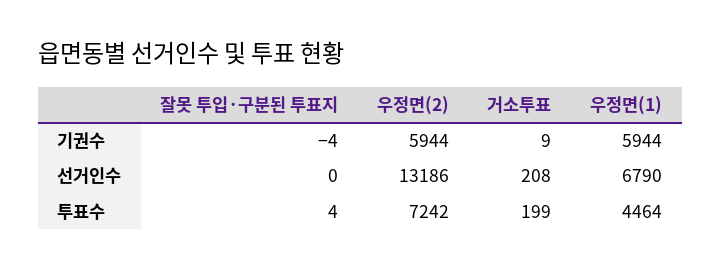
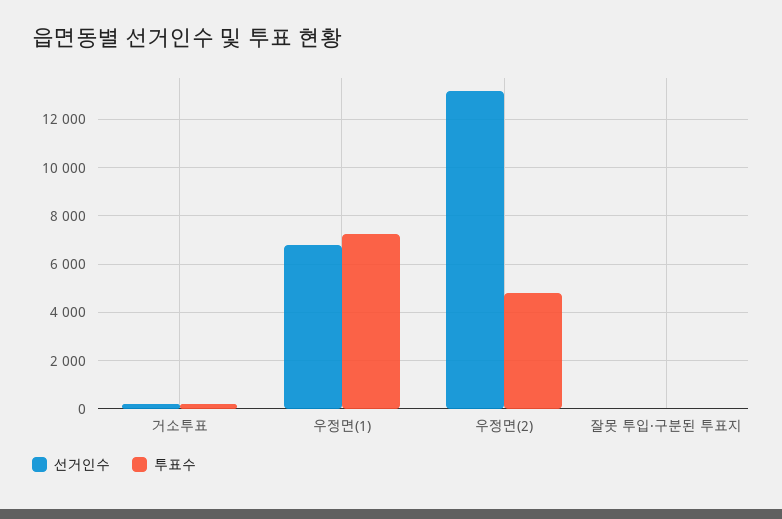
기권수, 잘못 투입·구분된 투표지: -4 -> none
기권수, 우정면(2): 5944 -> none
기권수, 거소투표: 9 -> none
기권수, 우정면(1): 5944 -> none
투표수, 우정면(2): 7242 -> 4750
투표수, 우정면(1): 4464 -> 7250

